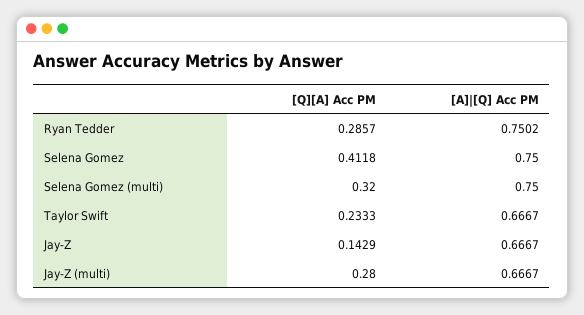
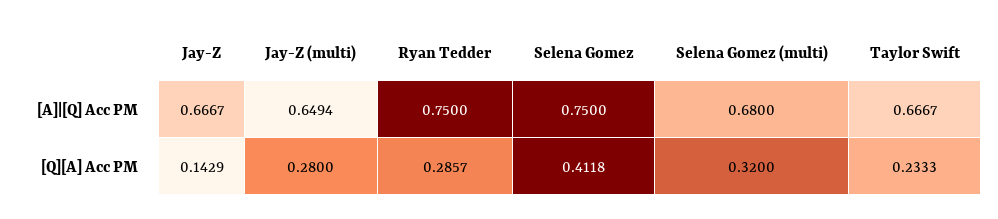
[A]|[Q] Acc PM, Ryan Tedder: 0.7502 -> 0.75
[A]|[Q] Acc PM, Selena Gomez (multi): 0.75 -> 0.68
[A]|[Q] Acc PM, Jay-Z (multi): 0.6667 -> 0.6494

